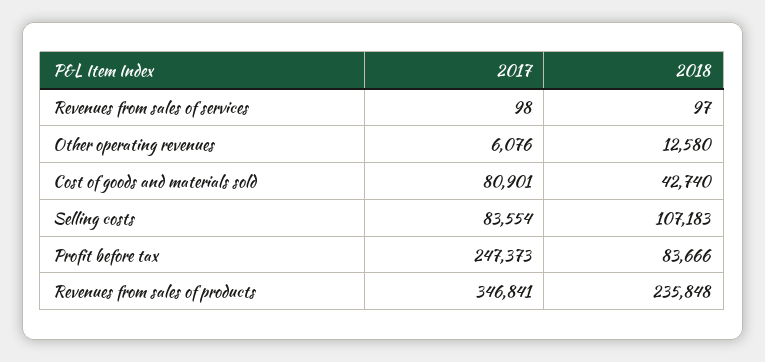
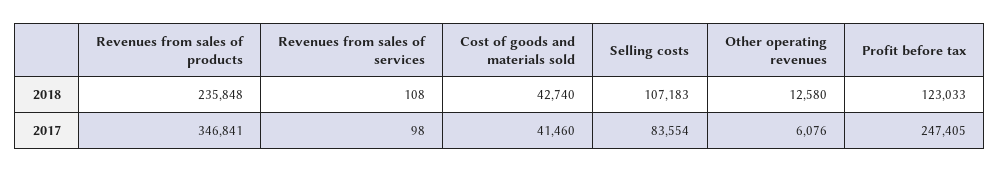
2018, Revenues from sales of services: 97 -> 108
2017, Cost of goods and materials sold: 80901 -> 41460
2017, Profit before tax: 247373 -> 247405
2018, Profit before tax: 83666 -> 123033

